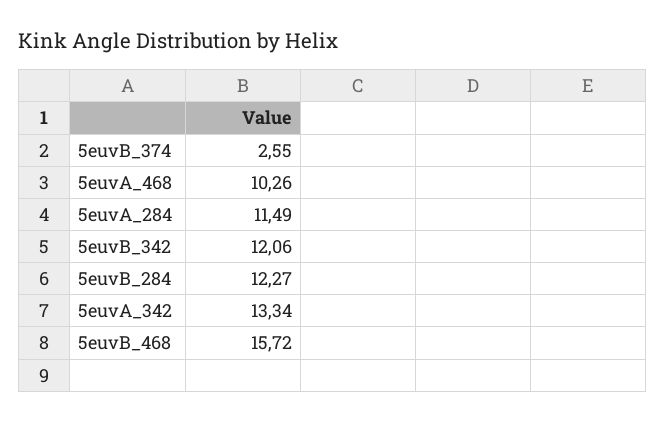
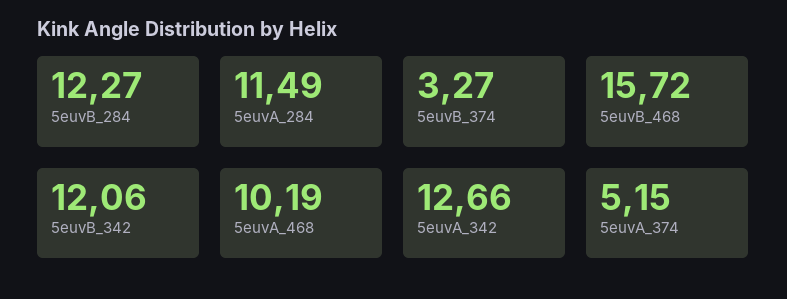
5euvB_374: 2.55 -> 3.27
5euvA_468: 10.26 -> 10.19
5euvA_342: 13.34 -> 12.66
5euvA_374: none -> 5.15

